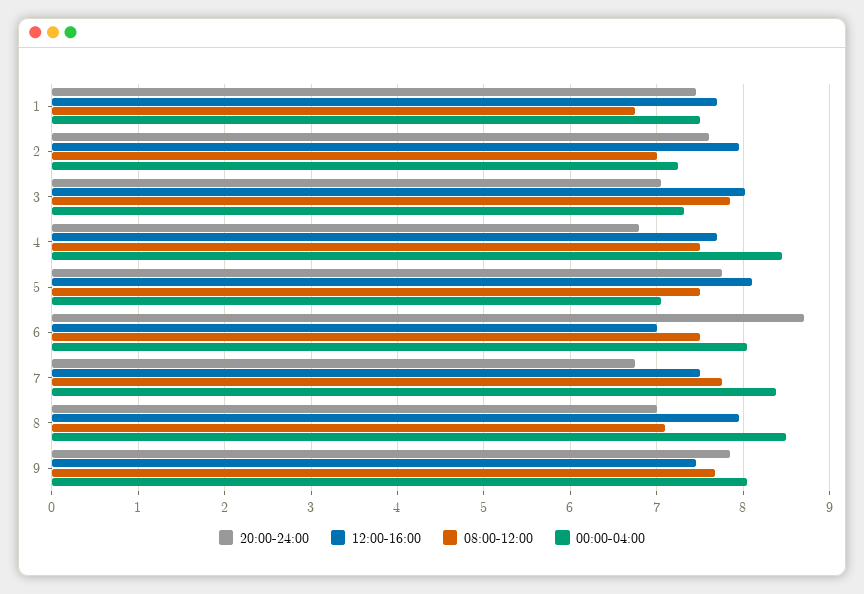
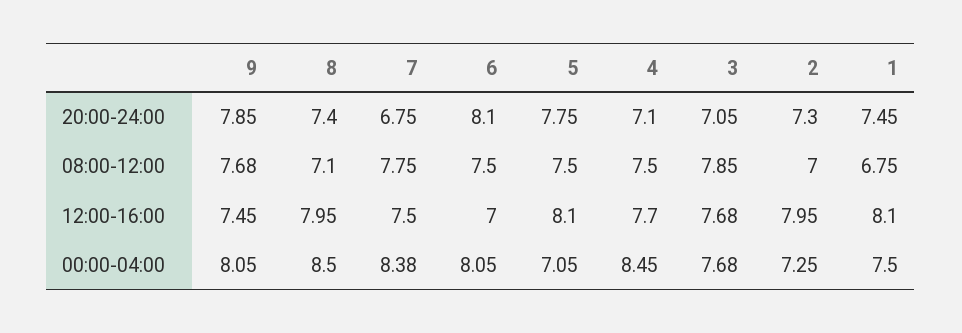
12:00-16:00, 1: 7.7 -> 8.1
20:00-24:00, 2: 7.6 -> 7.3
12:00-16:00, 3: 8 -> 7.68
00:00-04:00, 3: 7.3 -> 7.68
20:00-24:00, 4: 6.8 -> 7.1
20:00-24:00, 6: 8.7 -> 8.1
20:00-24:00, 8: 7 -> 7.4

